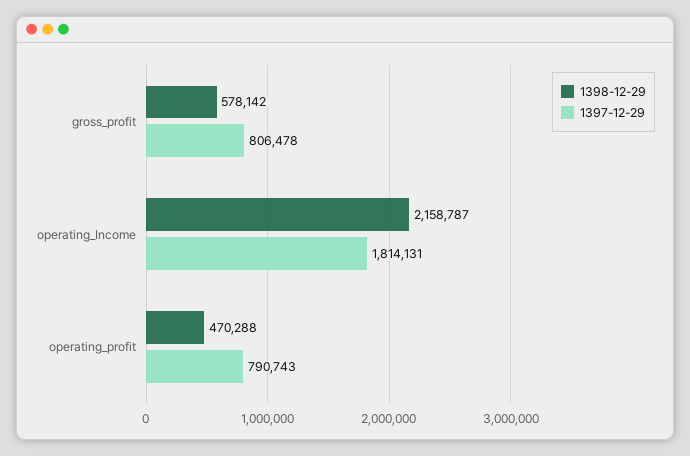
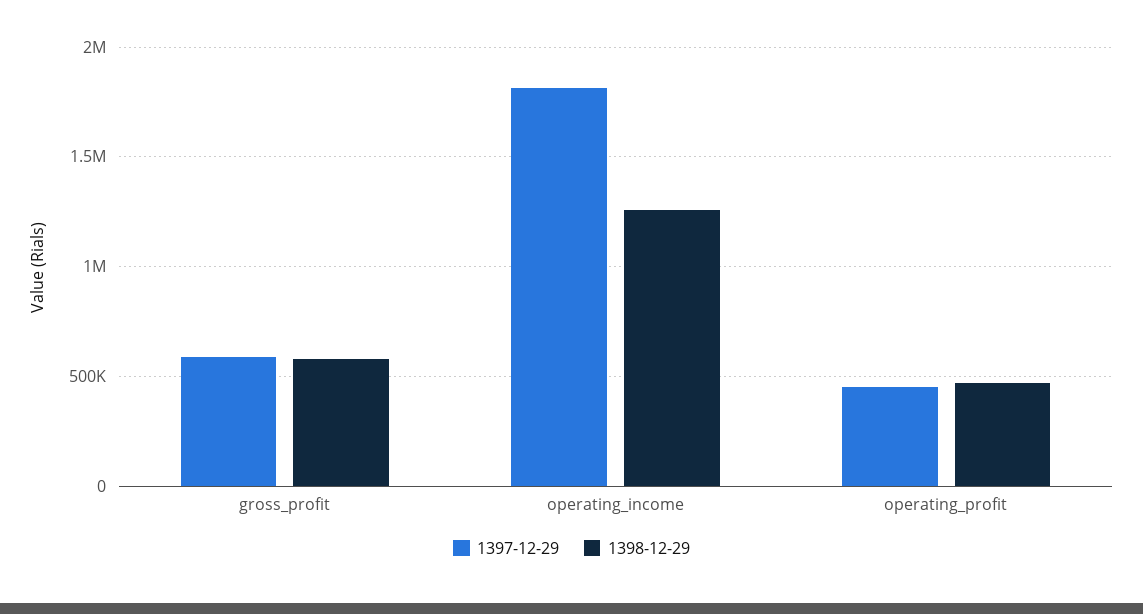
1397-12-29, gross_profit: 806478 -> 600000
1398-12-29, operating_Income: 2158787 -> 1250000
1397-12-29, operating_profit: 790743 -> 450000

